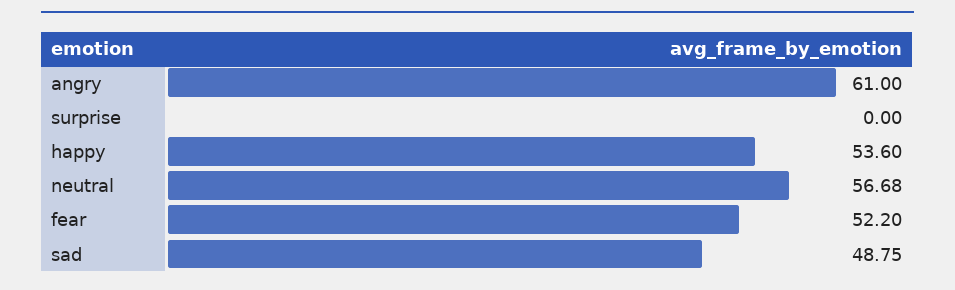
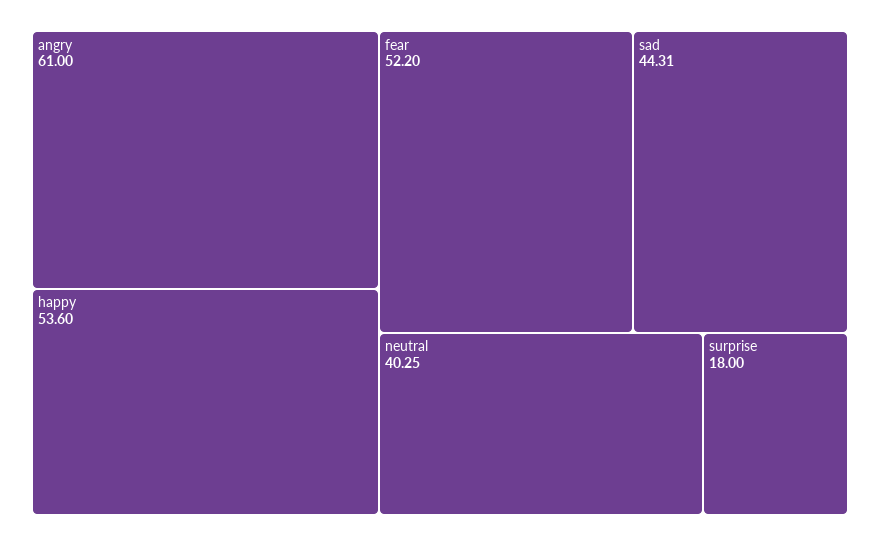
surprise: 0 -> 18
neutral: 56.68 -> 40.25
sad: 48.75 -> 44.31

